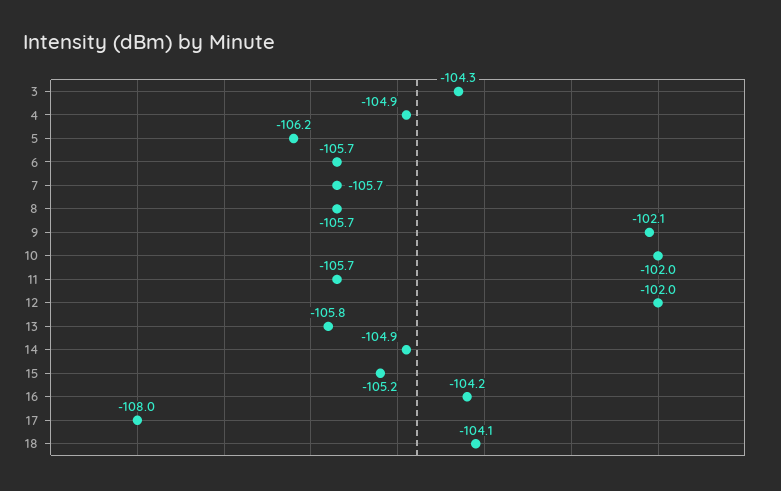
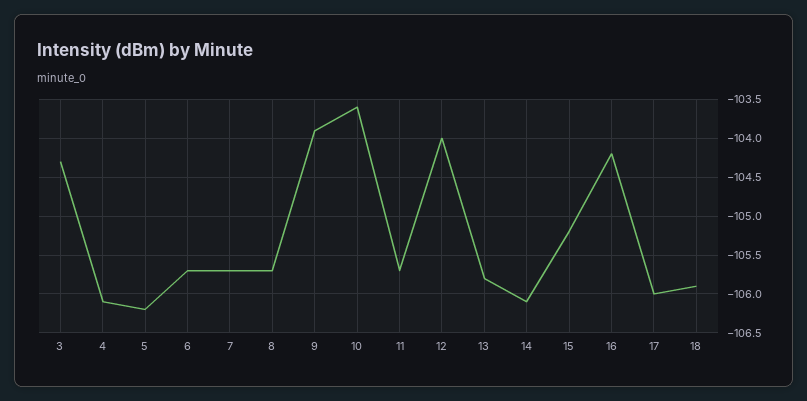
4: -104.9 -> -106.1
9: -102.1 -> -103.9
10: -102 -> -103.6
12: -102 -> -104
14: -104.9 -> -106.1
17: -108 -> -106
18: -104.1 -> -105.9

